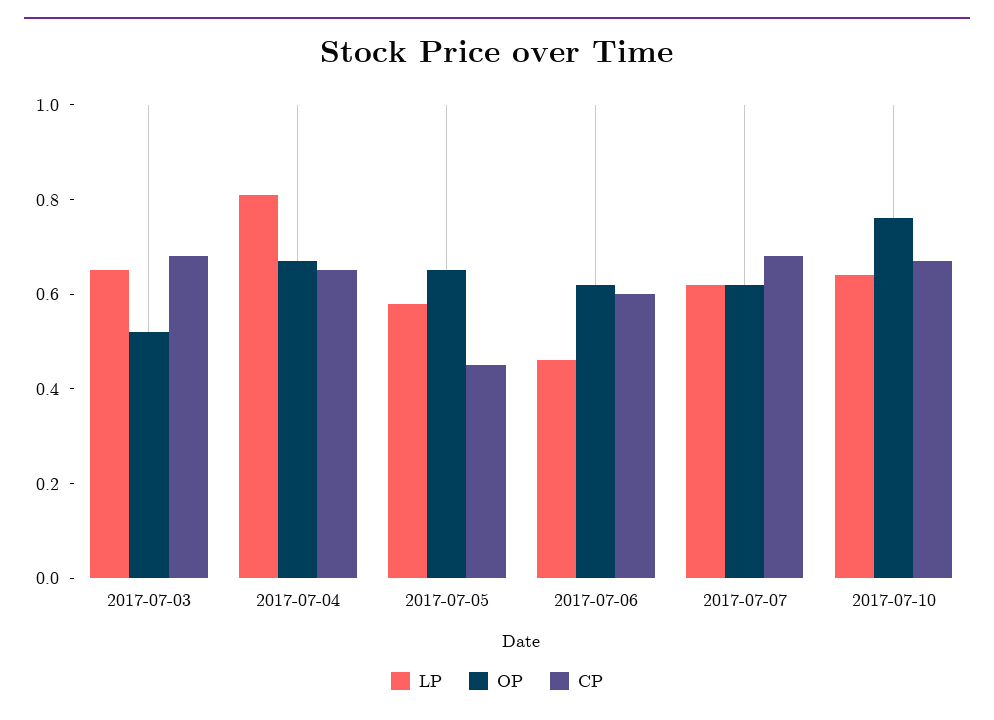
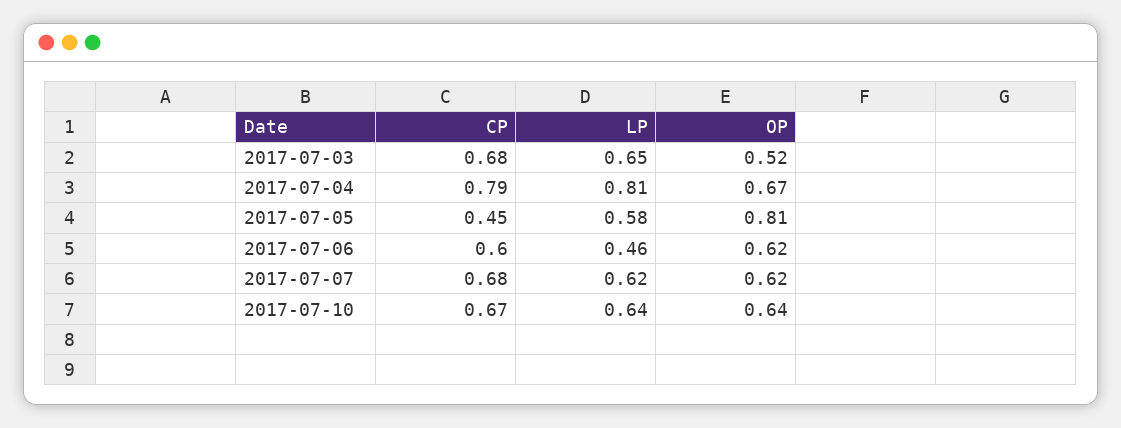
CP, 2017-07-04: 0.65 -> 0.79
OP, 2017-07-05: 0.65 -> 0.81
OP, 2017-07-10: 0.75 -> 0.64

